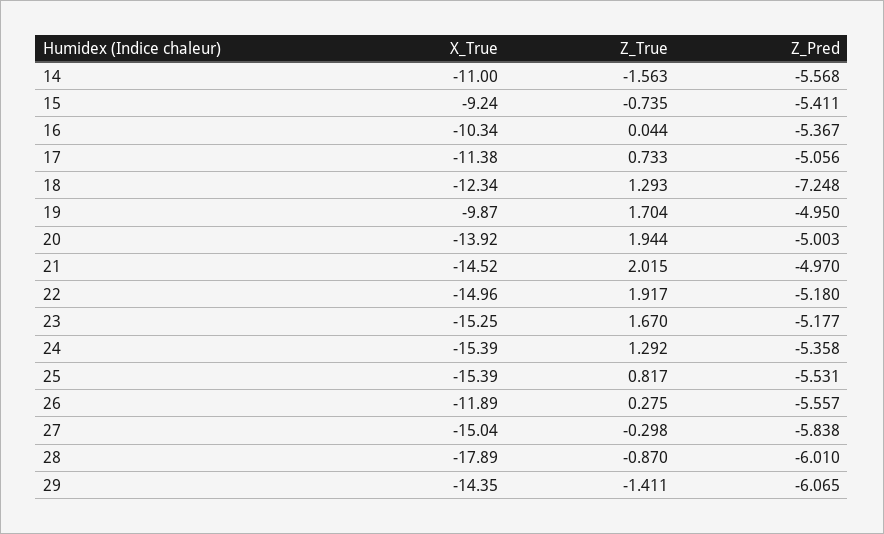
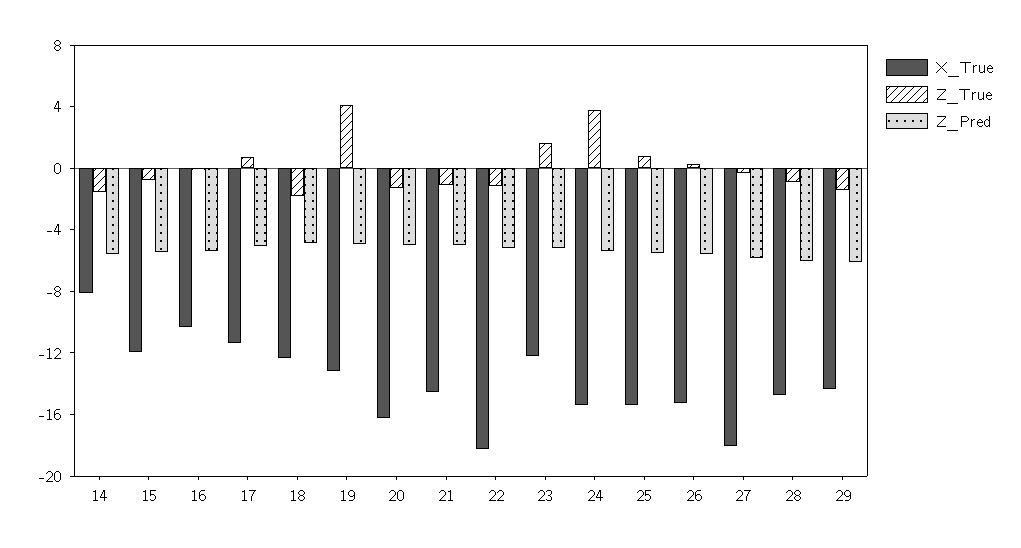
X_True, 14: -11 -> -8
X_True, 15: -9.24 -> -12
Z_True, 18: 1.293 -> -2
Z_Pred, 18: -7.248 -> -5
X_True, 19: -9.87 -> -13
Z_True, 19: 1.704 -> 4
X_True, 20: -13.92 -> -16
Z_True, 20: 1.944 -> -1
Z_True, 21: 2.015 -> -1
X_True, 22: -14.96 -> -18
Z_True, 22: 1.917 -> -1
X_True, 23: -15.25 -> -12
Z_True, 24: 1.292 -> 4
X_True, 26: -11.89 -> -15
X_True, 27: -15.04 -> -18
X_True, 28: -17.89 -> -15

